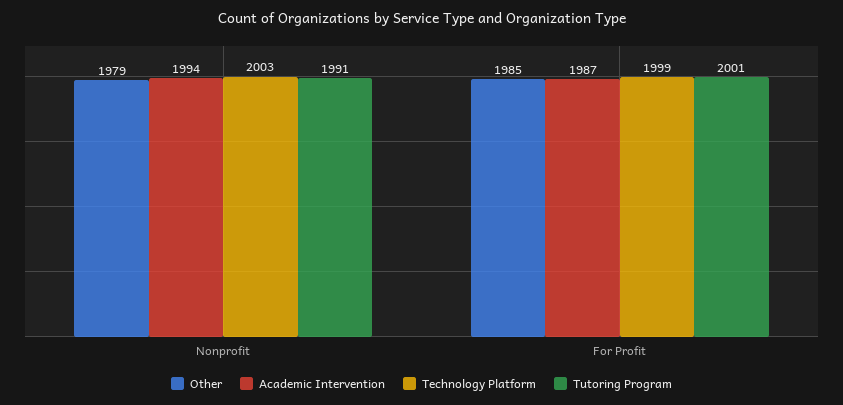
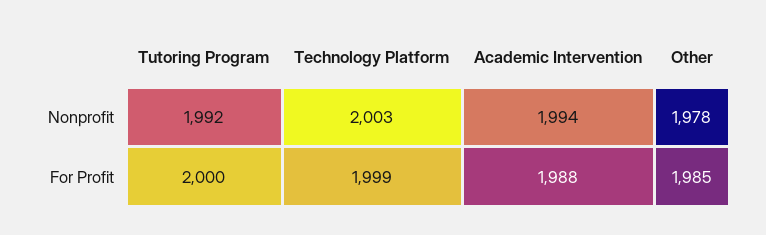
Other, Nonprofit: 1979 -> 1978
Tutoring Program, Nonprofit: 1991 -> 1992
Academic Intervention, For Profit: 1987 -> 1988
Tutoring Program, For Profit: 2001 -> 2000

